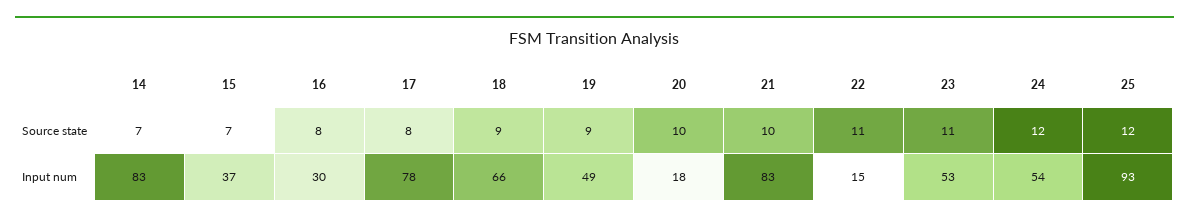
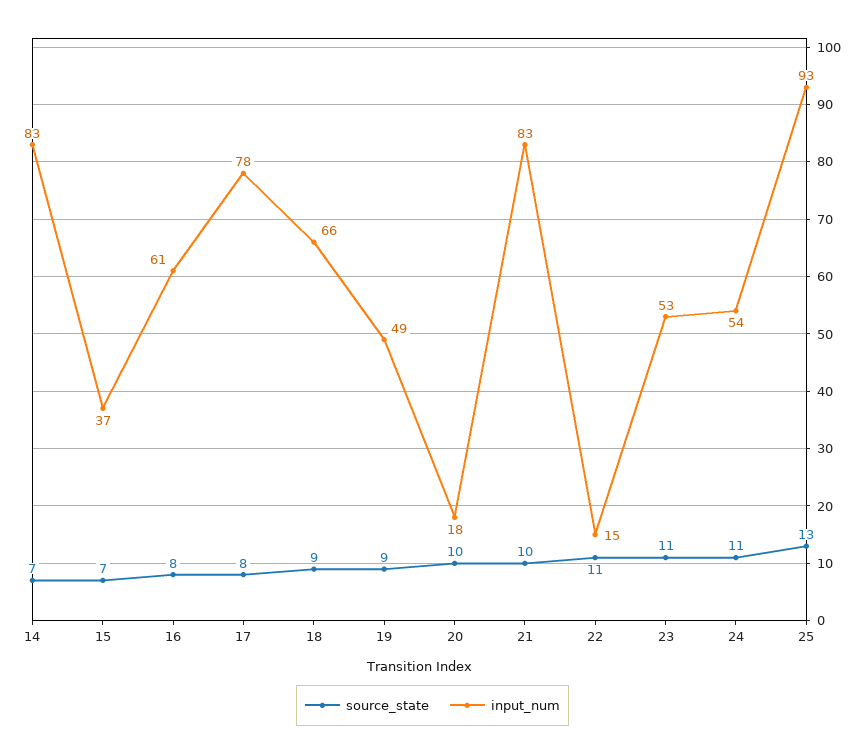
Source state, 24: 12 -> 11
Source state, 25: 12 -> 13
Input num, 16: 30 -> 61

